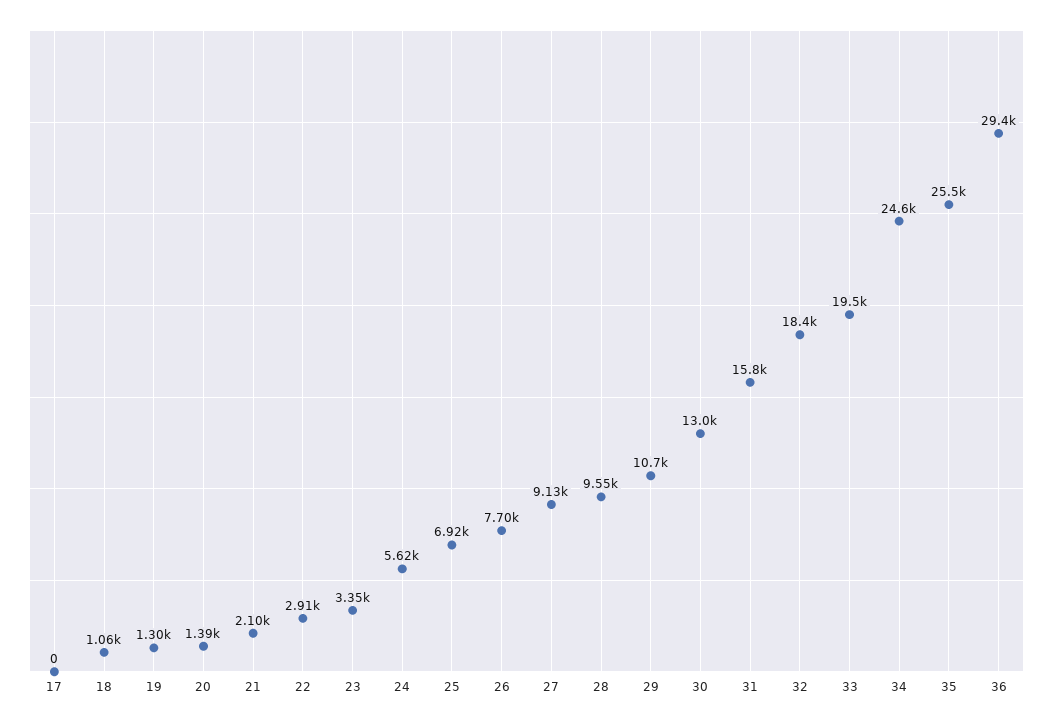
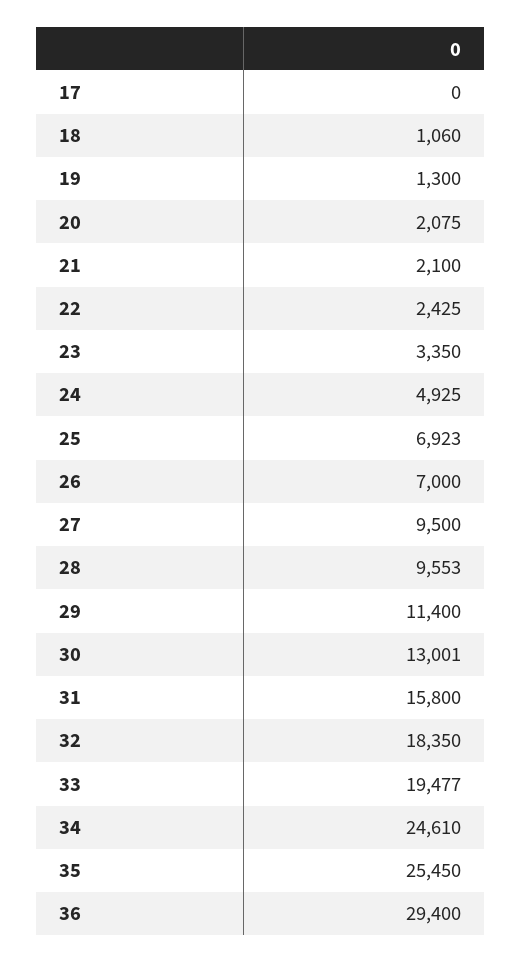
20: 1390 -> 2075
22: 2910 -> 2425
24: 5620 -> 4925
26: 7700 -> 7000
27: 9130 -> 9500
29: 10700 -> 11400

